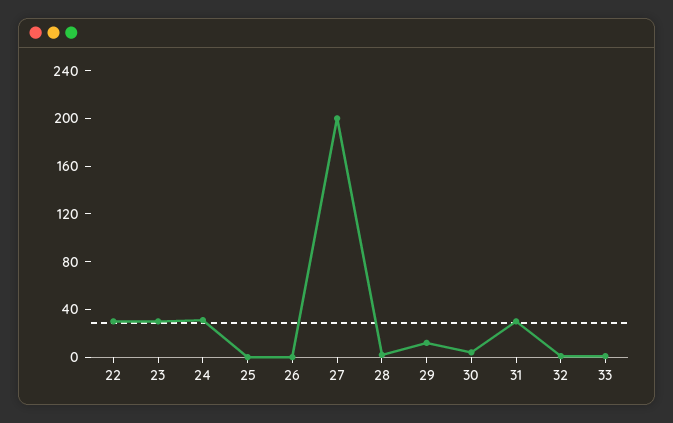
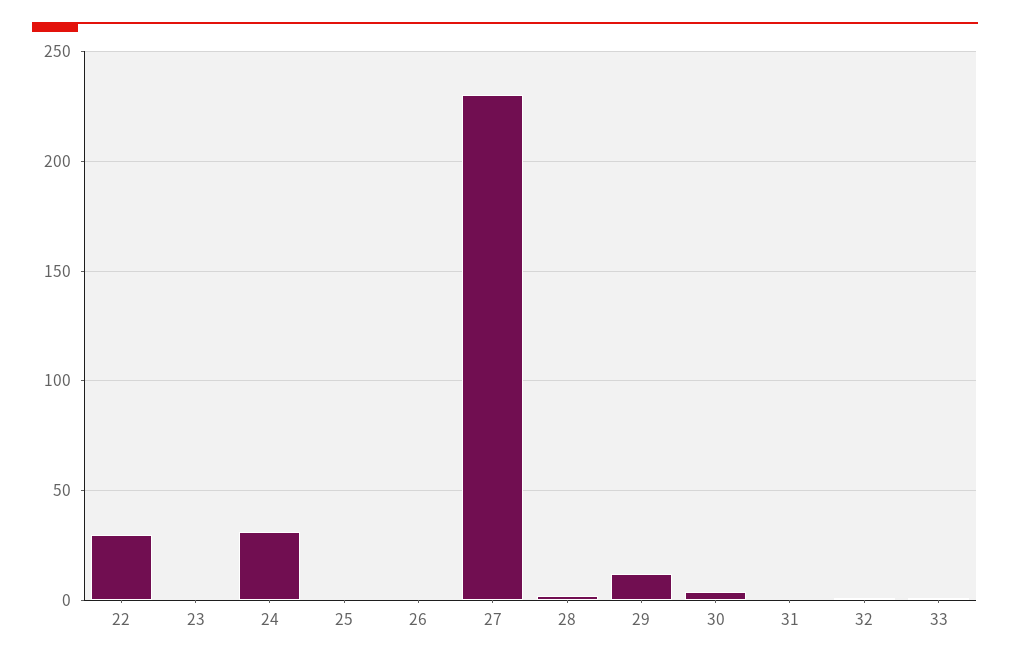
23: 30 -> 0
27: 200 -> 230
31: 30 -> 0

